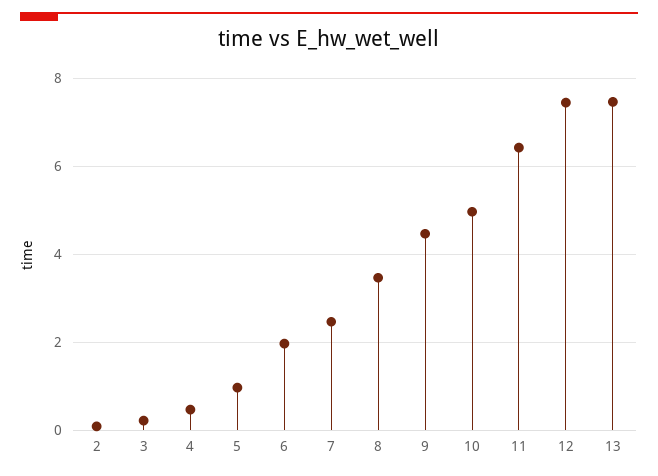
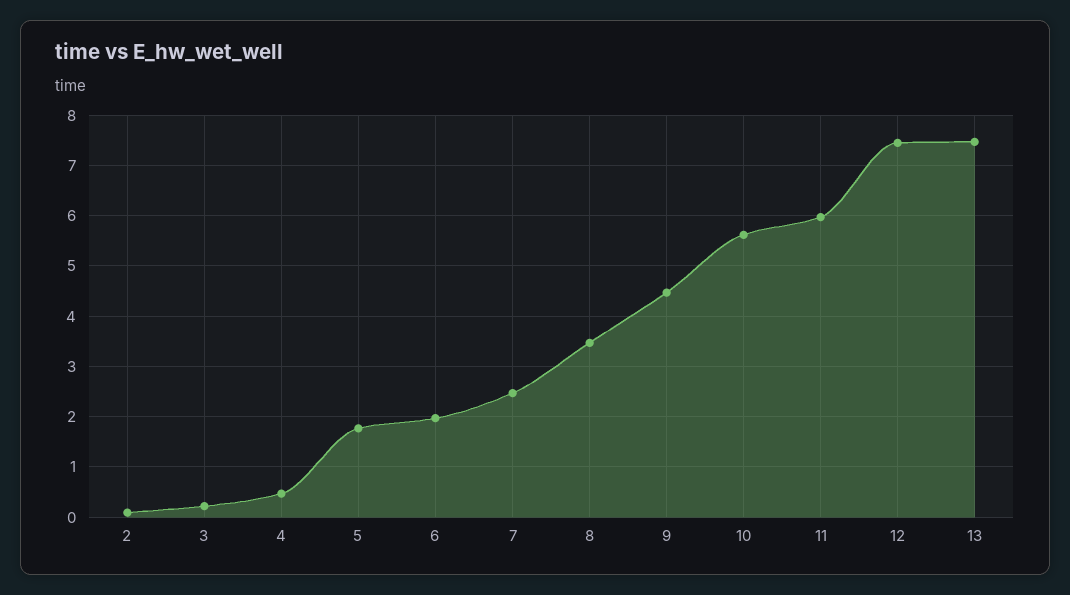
5: 1 -> 1.8
10: 5 -> 5.6
11: 6.4 -> 6

